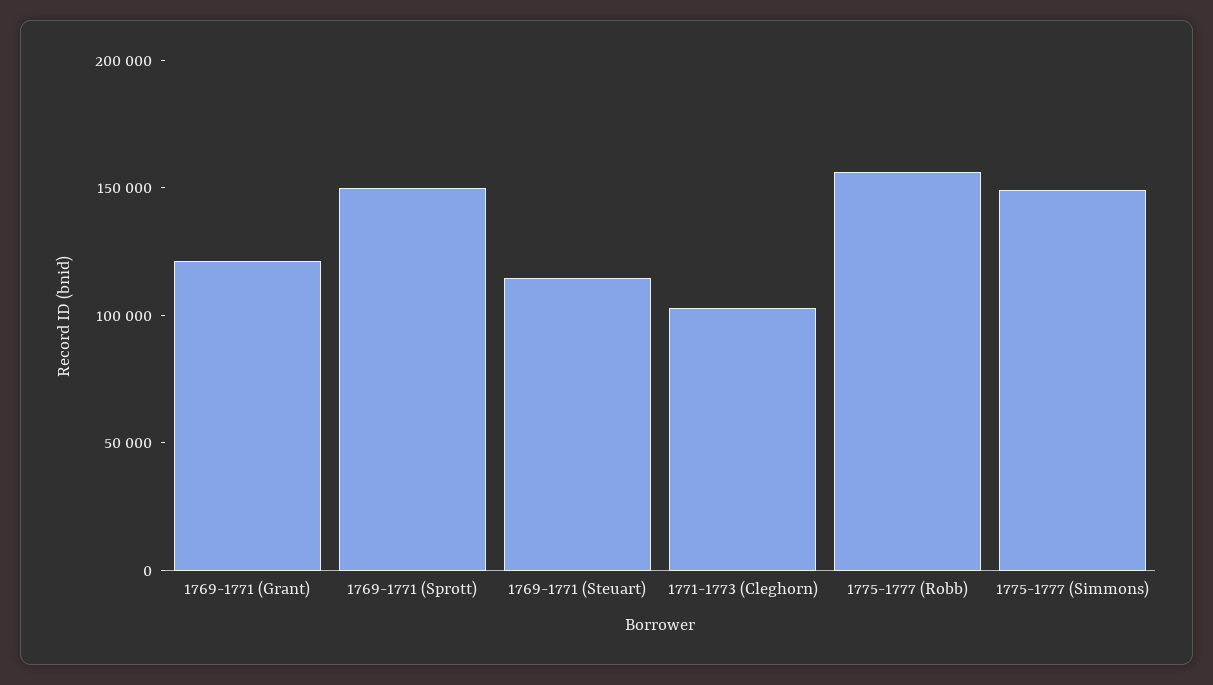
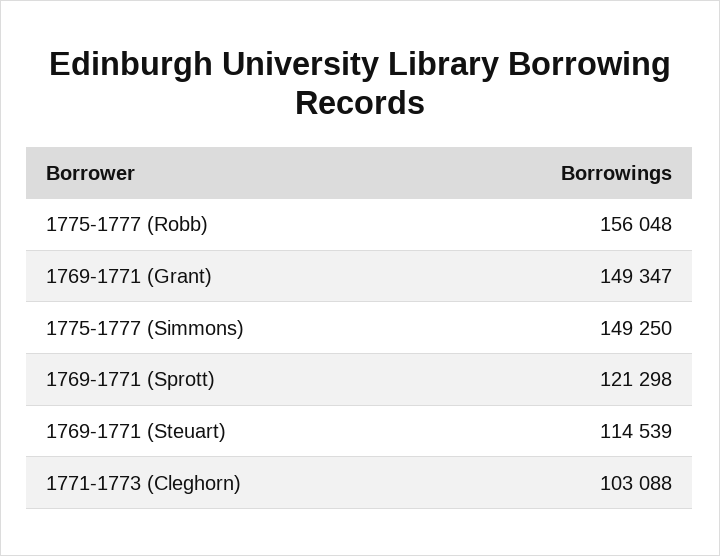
1769-1771 (Grant): 120000 -> 149347
1769-1771 (Sprott): 150000 -> 121298

